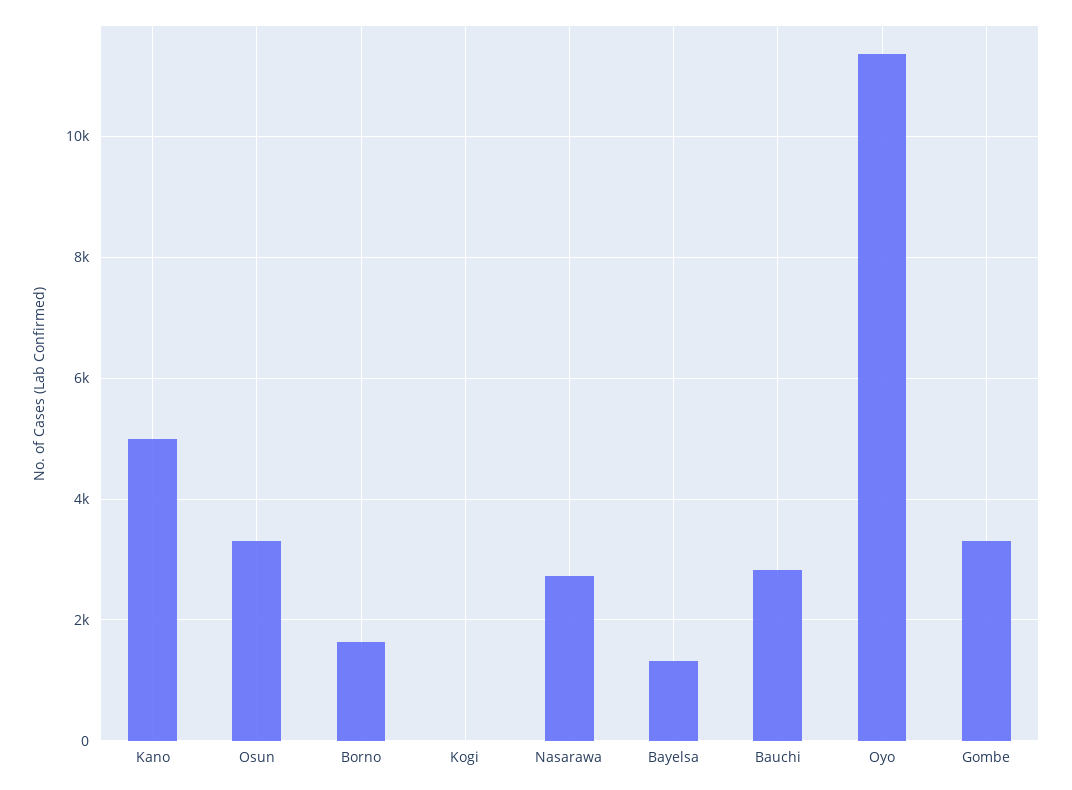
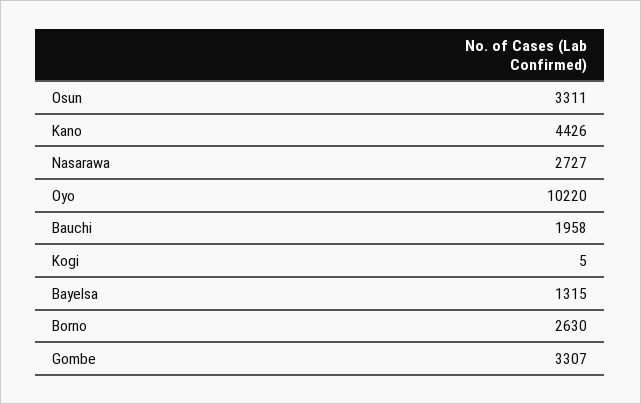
Kano: 5000 -> 4426
Borno: 1600 -> 2630
Bauchi: 2800 -> 1958
Oyo: 11400 -> 10220

